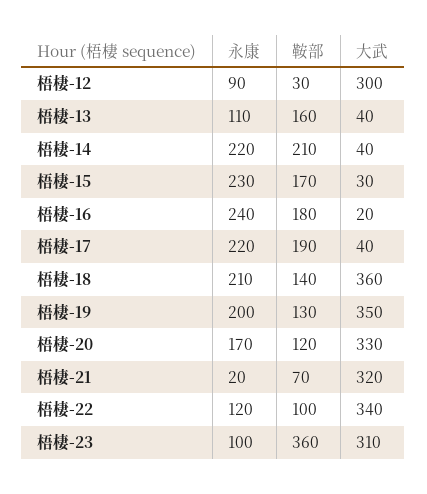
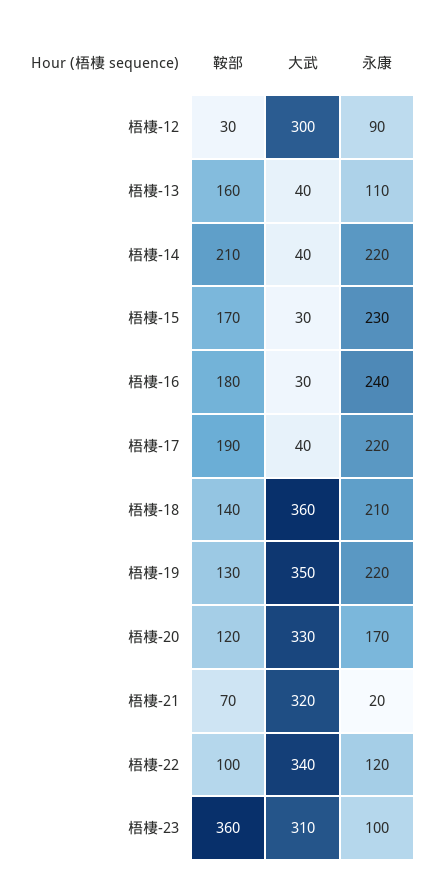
大武, 梧棲-16: 20 -> 30
永康, 梧棲-19: 200 -> 220

